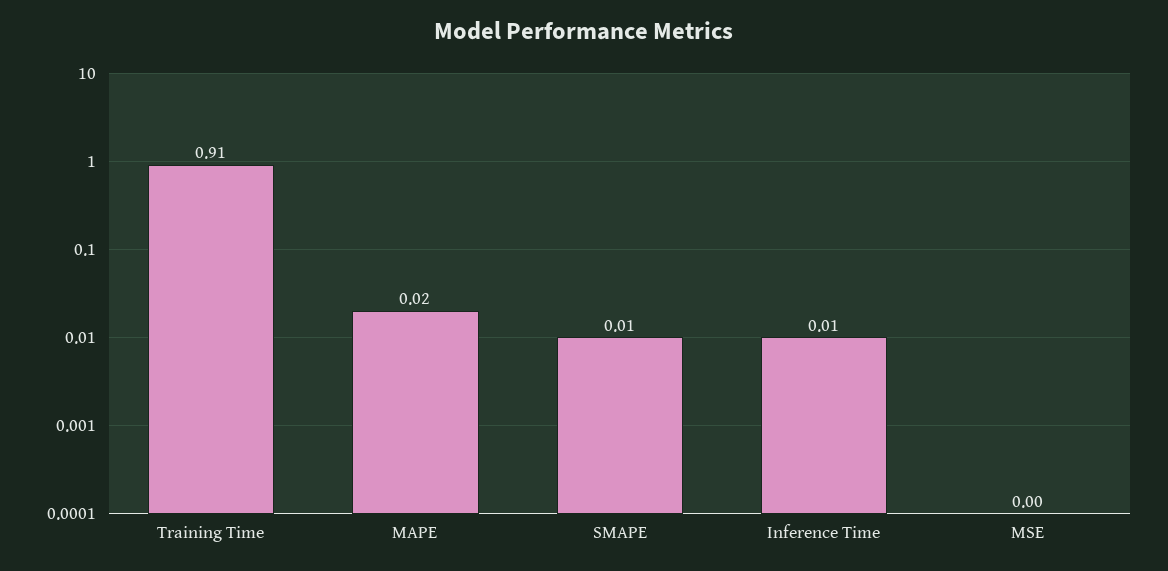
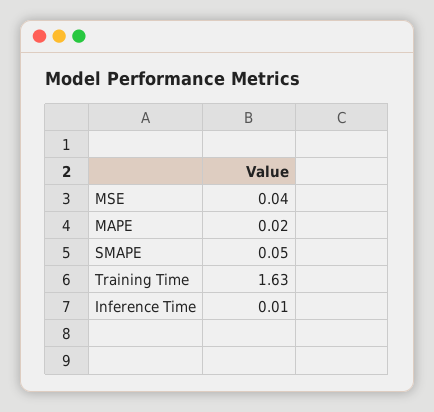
Training Time: 0.91 -> 1.63
SMAPE: 0.01 -> 0.05
MSE: 0 -> 0.04

